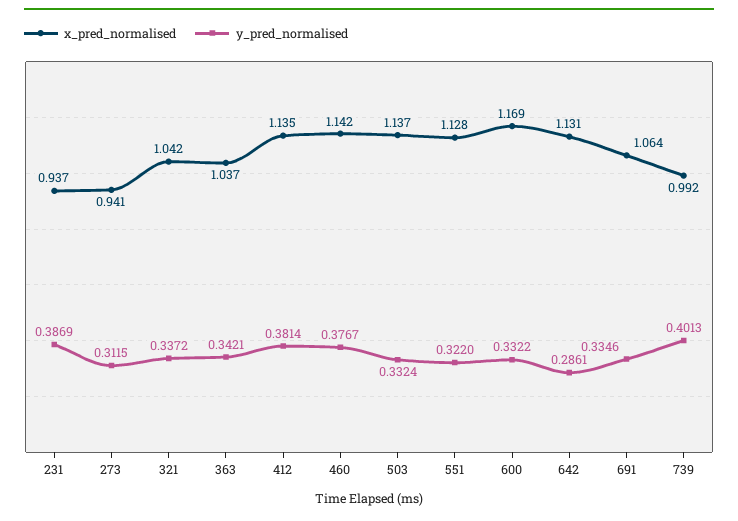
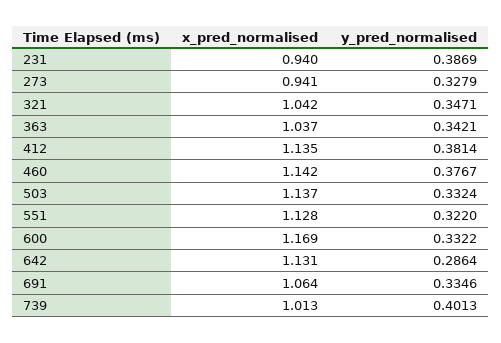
x_pred_normalised, 231: 0.937 -> 0.94
y_pred_normalised, 273: 0.3115 -> 0.3279
y_pred_normalised, 321: 0.3372 -> 0.3471
y_pred_normalised, 642: 0.2861 -> 0.2864
x_pred_normalised, 739: 0.992 -> 1.013

